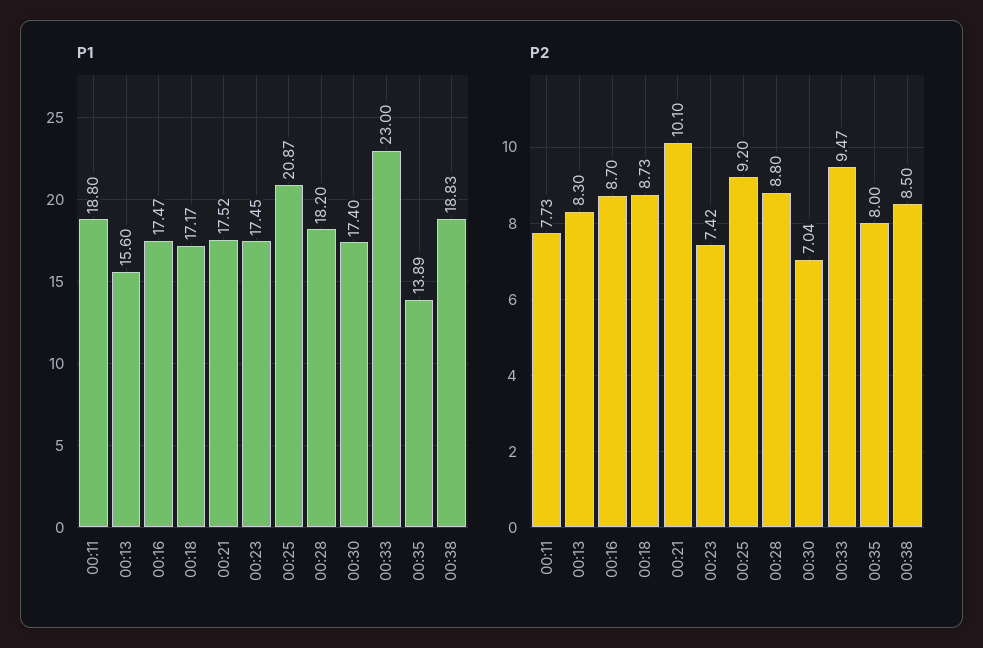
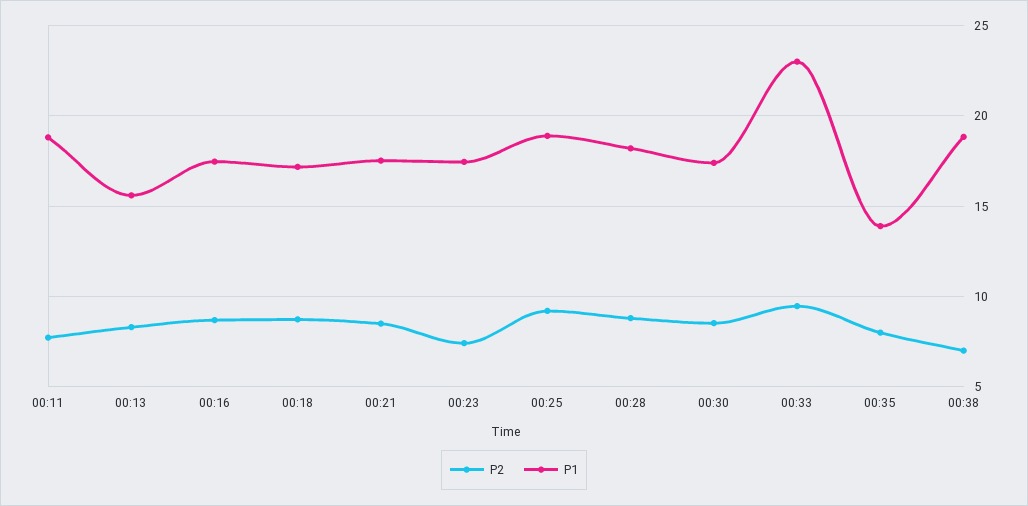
P1, 00:25: 20.87 -> 19
P2, 00:21: 10.1 -> 8.5
P2, 00:30: 7.04 -> 8.5
P2, 00:38: 8.5 -> 7

